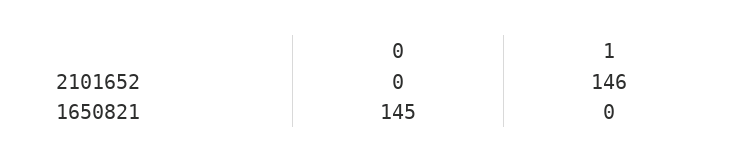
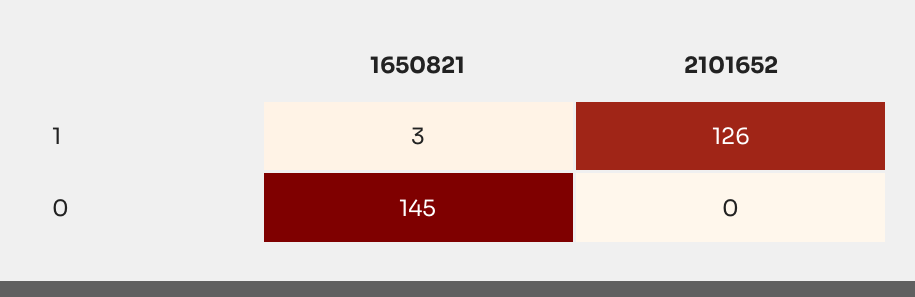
1, 2101652: 146 -> 126
1, 1650821: 0 -> 3

